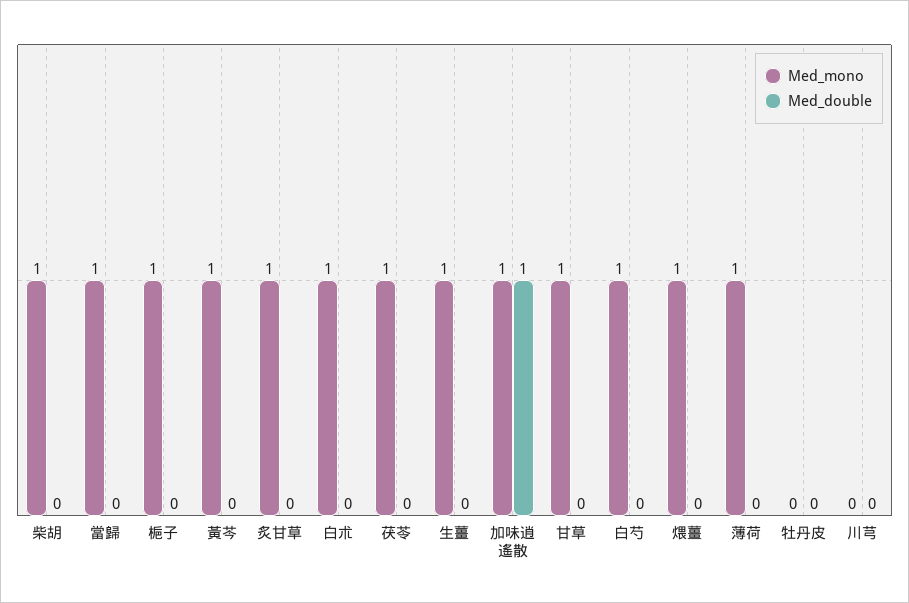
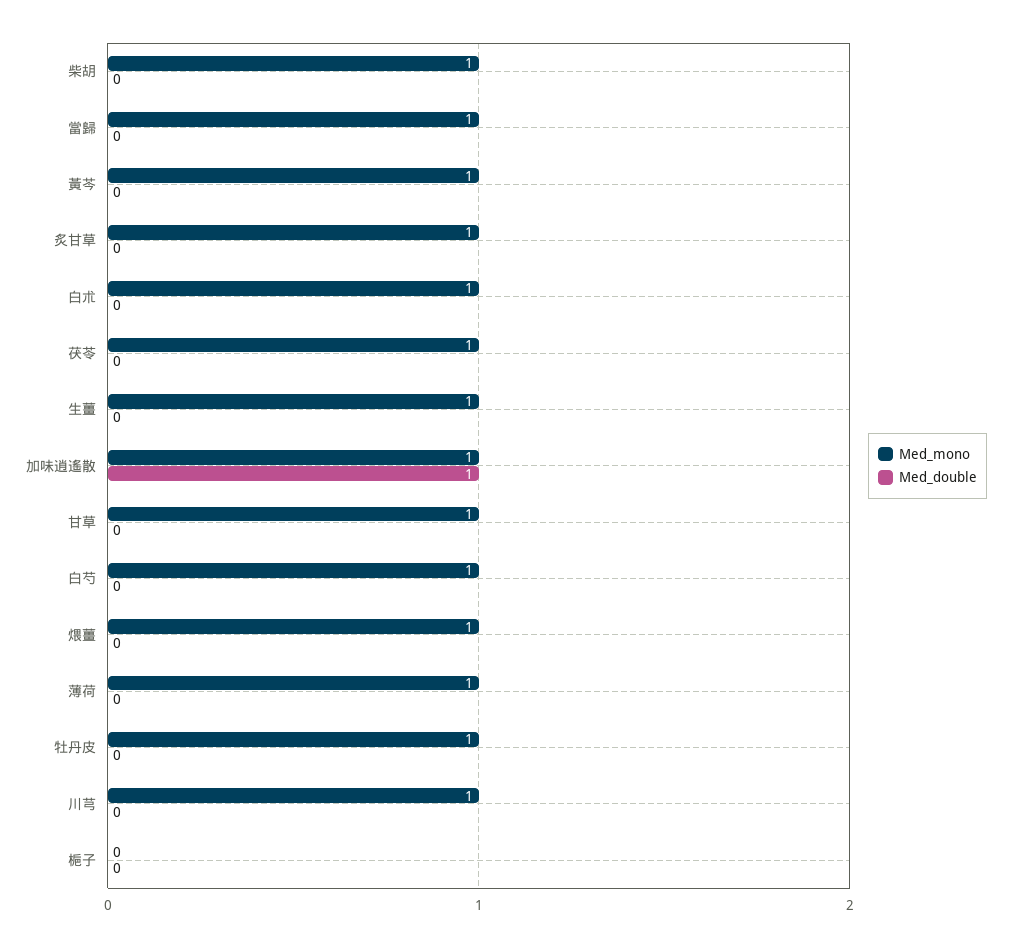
Med_mono, 梔子: 1 -> 0
Med_mono, 牡丹皮: 0 -> 1
Med_mono, 川芎: 0 -> 1

